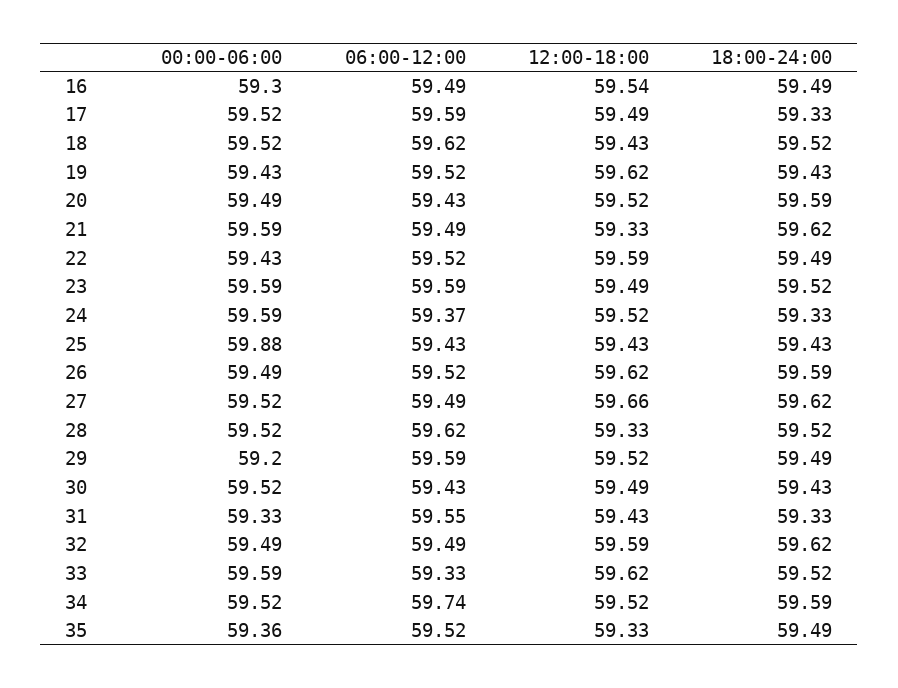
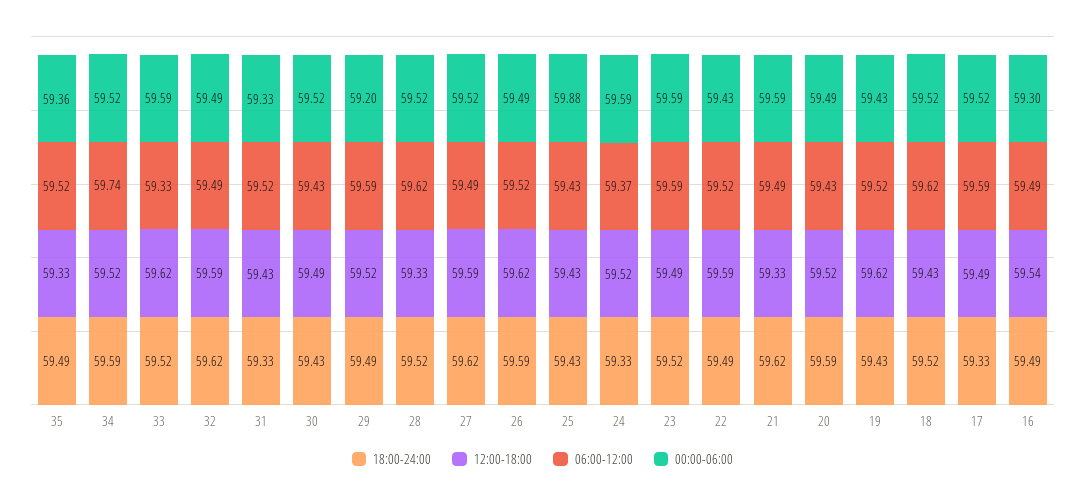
12:00-18:00, 27: 59.66 -> 59.59
06:00-12:00, 31: 59.55 -> 59.52

